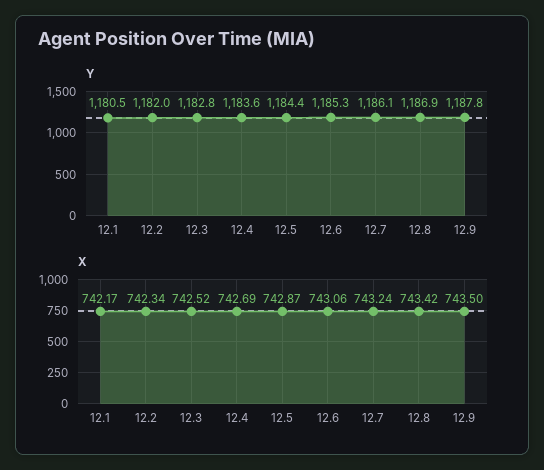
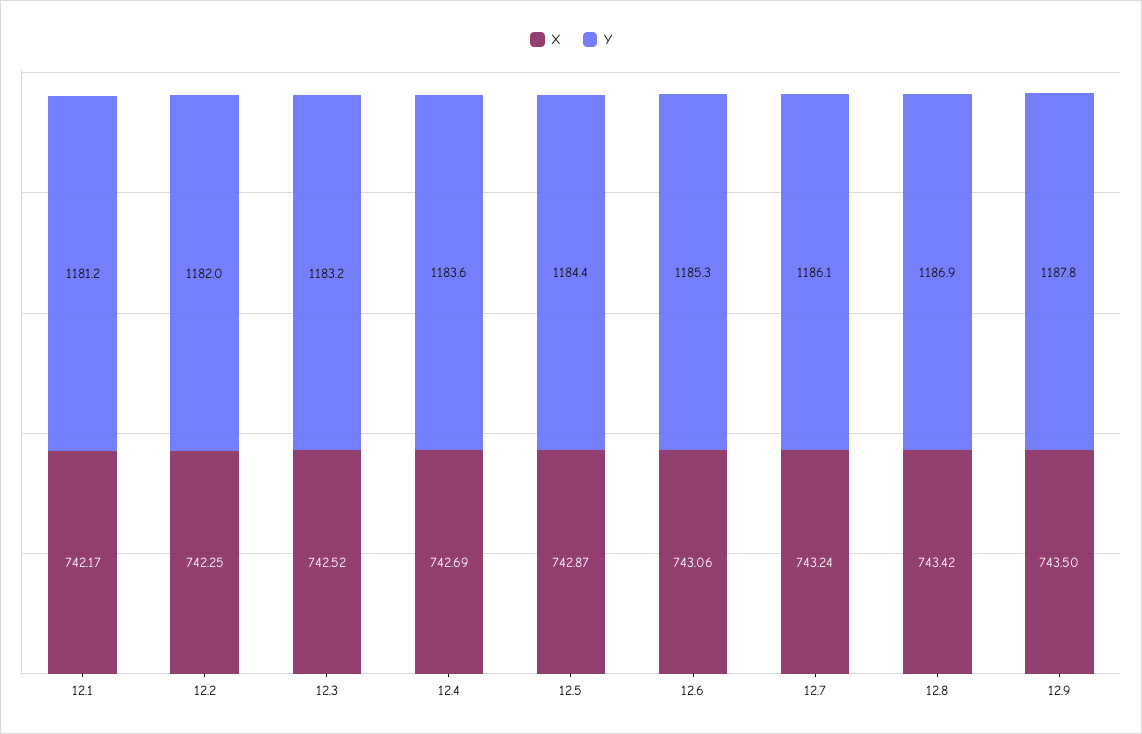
Y, 12.1: 1180.5 -> 1181.2
Y, 12.3: 1182.8 -> 1183.2
X, 12.2: 742.34 -> 742.25

